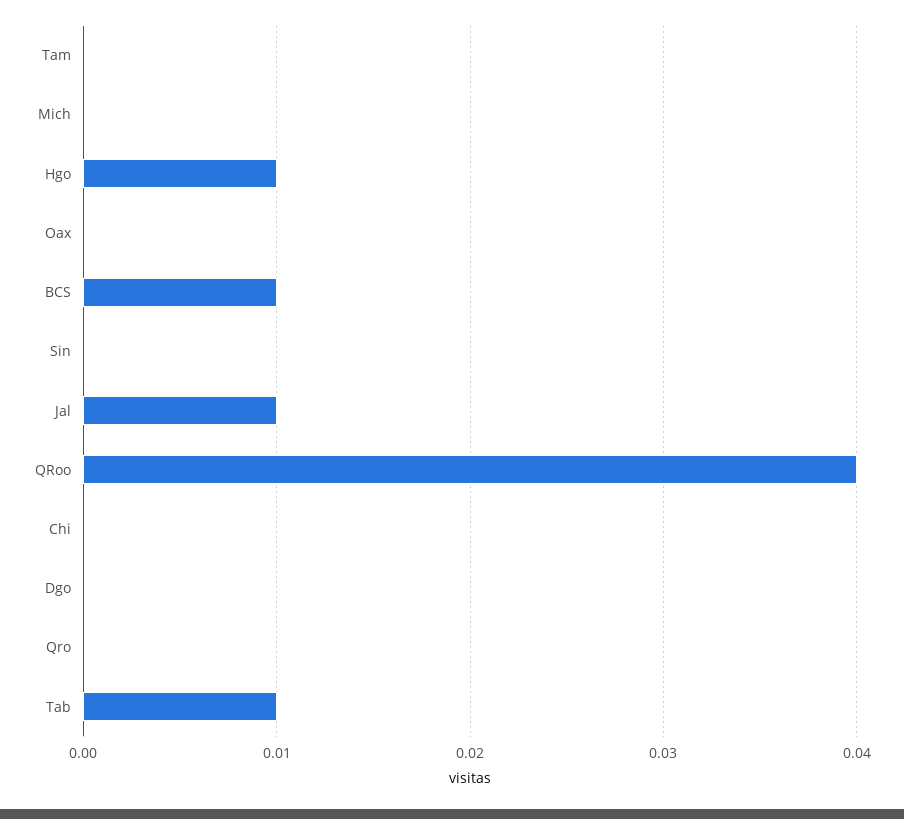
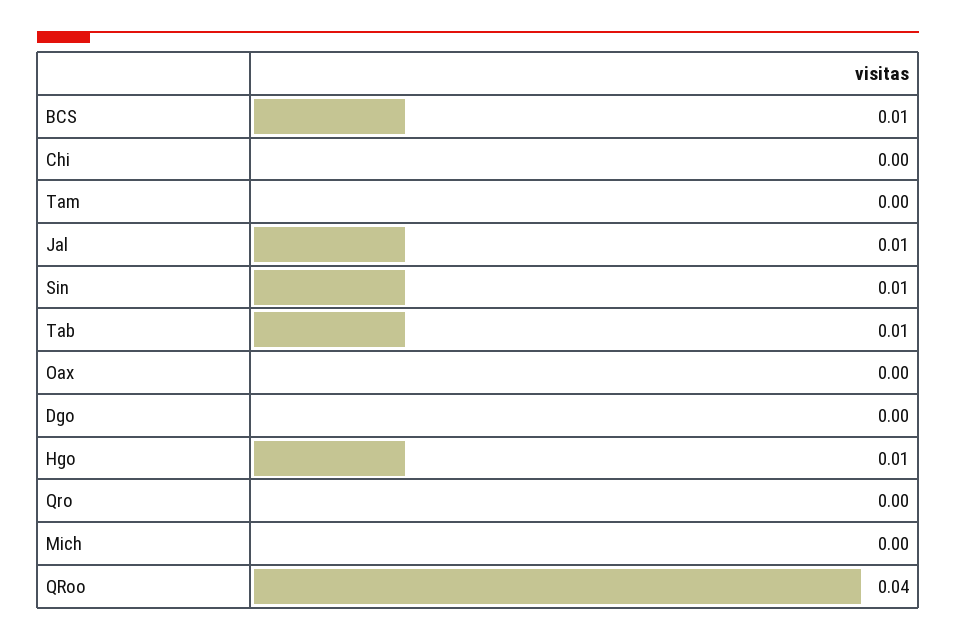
Sin: 0 -> 0.01

